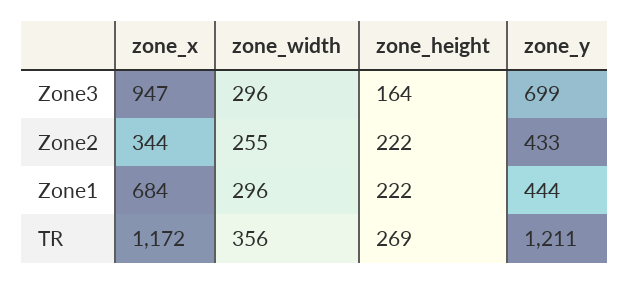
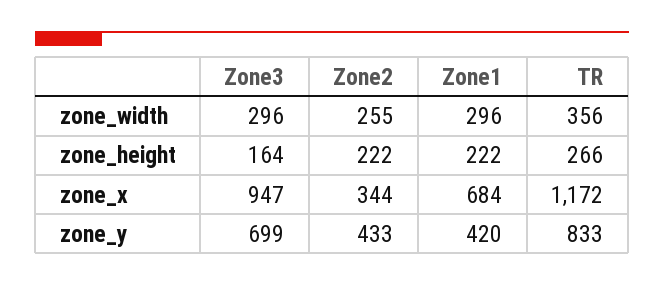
zone_y, Zone1: 444 -> 420
zone_height, TR: 269 -> 266
zone_y, TR: 1211 -> 833

